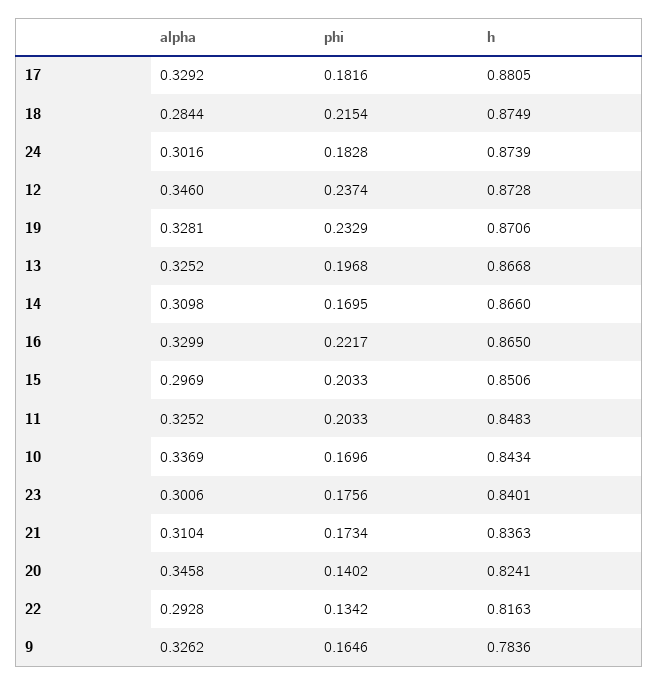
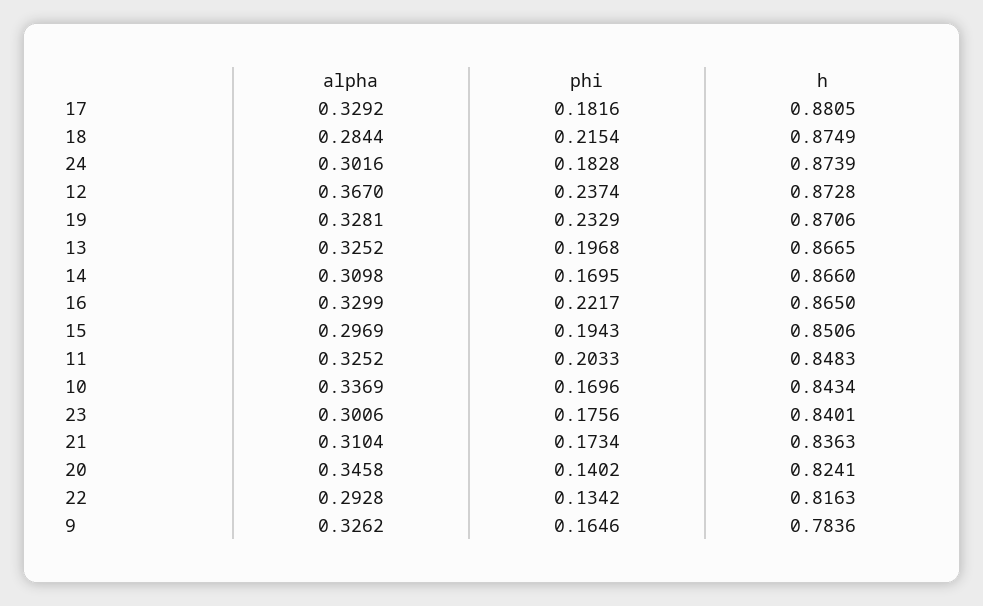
alpha, 12: 0.346 -> 0.367
h, 13: 0.8668 -> 0.8665
phi, 15: 0.2033 -> 0.1943

